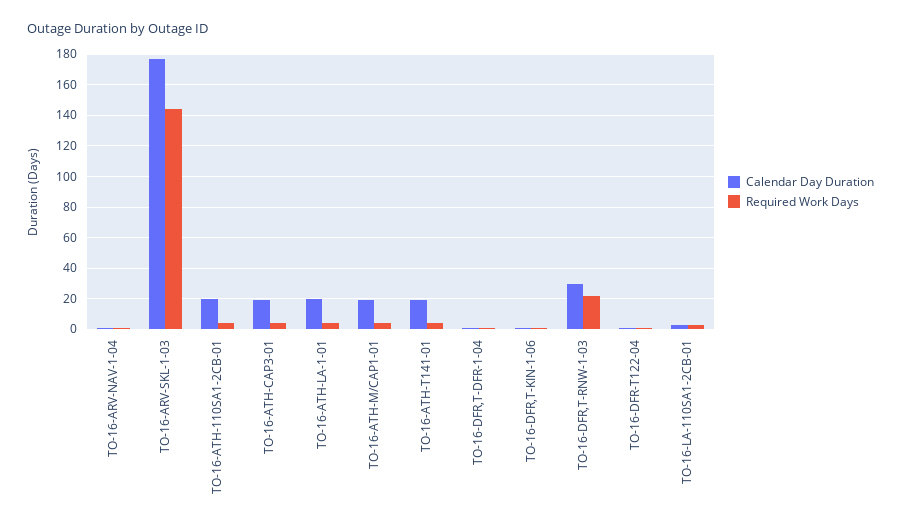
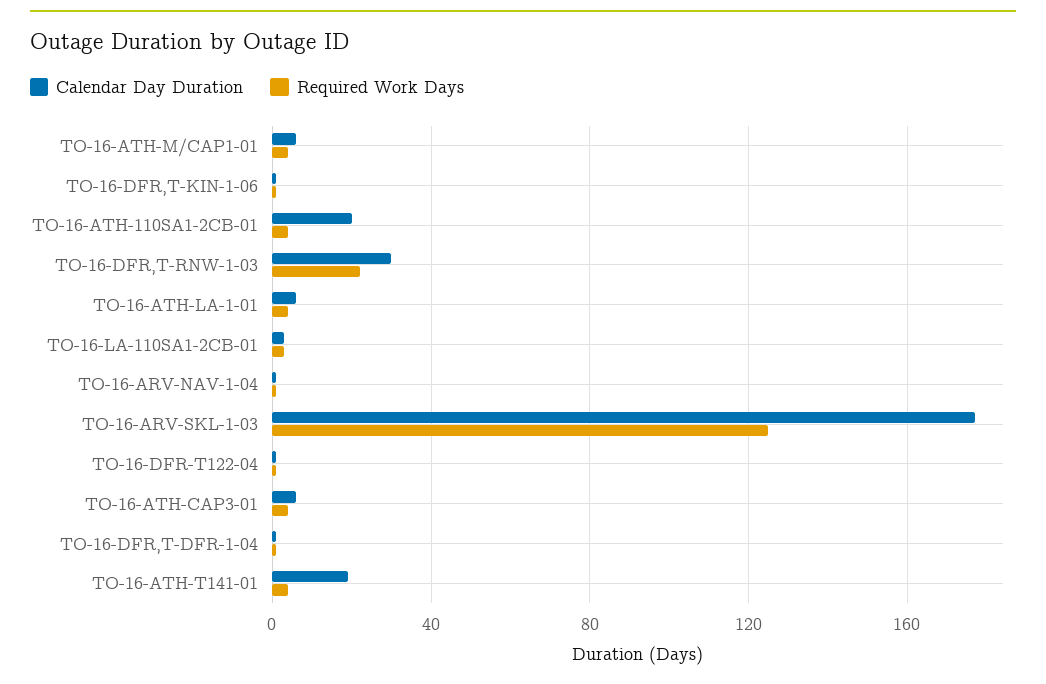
Required Work Days, TO-16-ARV-SKL-1-03: 145 -> 125
Calendar Day Duration, TO-16-ATH-CAP3-01: 20 -> 5
Calendar Day Duration, TO-16-ATH-LA-1-01: 20 -> 5
Calendar Day Duration, TO-16-ATH-M/CAP1-01: 20 -> 5

